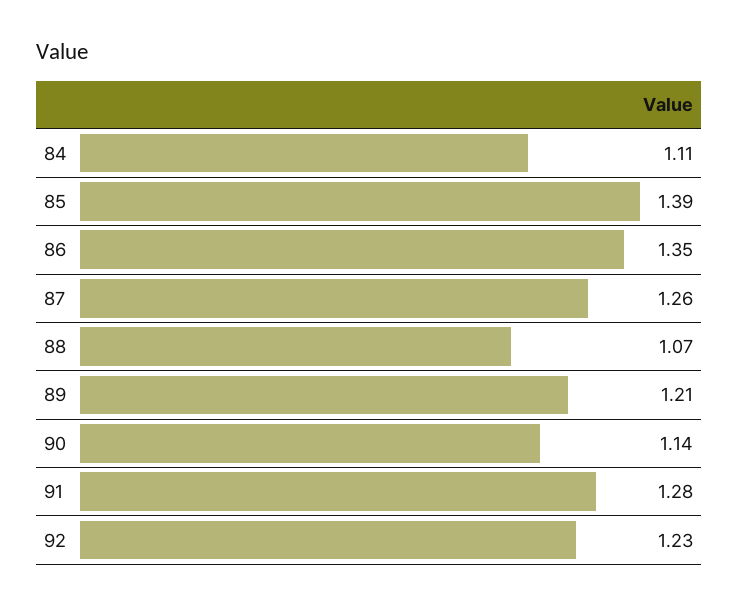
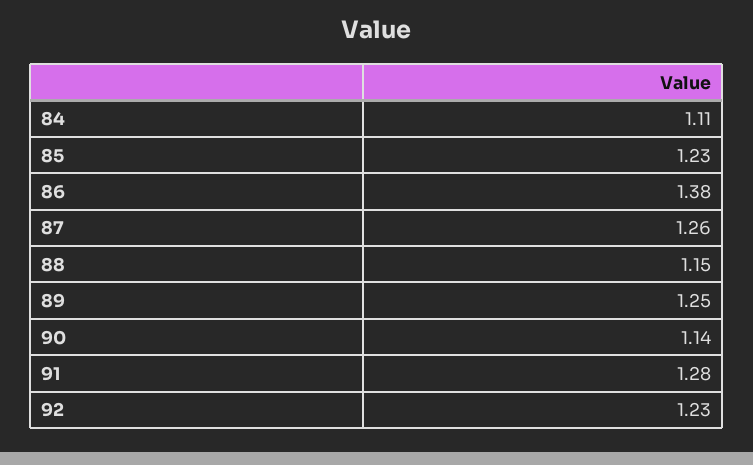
85: 1.39 -> 1.23
86: 1.35 -> 1.38
88: 1.07 -> 1.15
89: 1.21 -> 1.25

